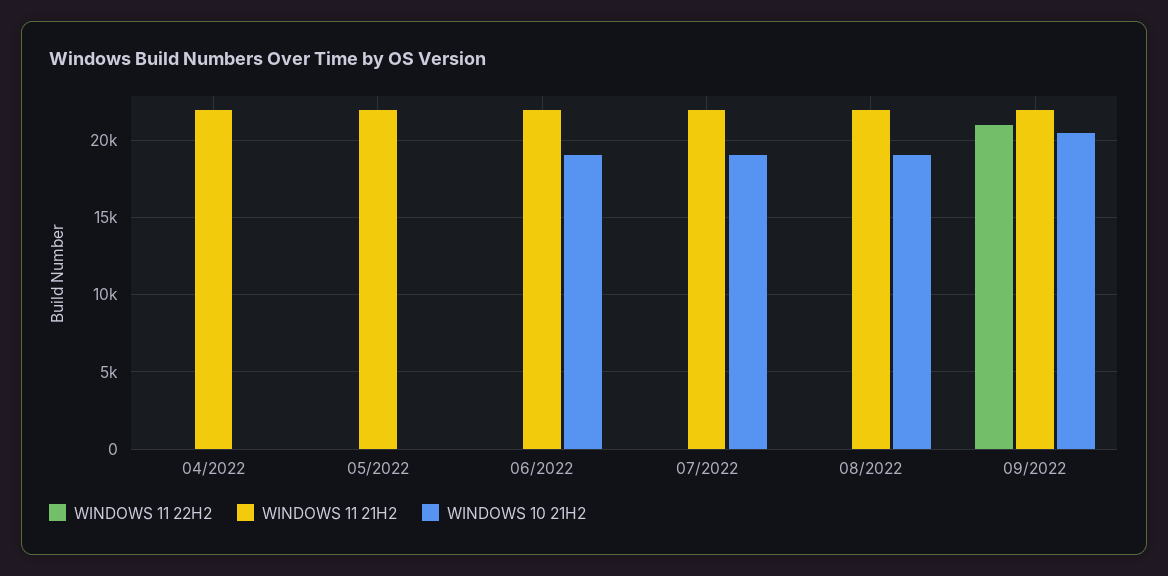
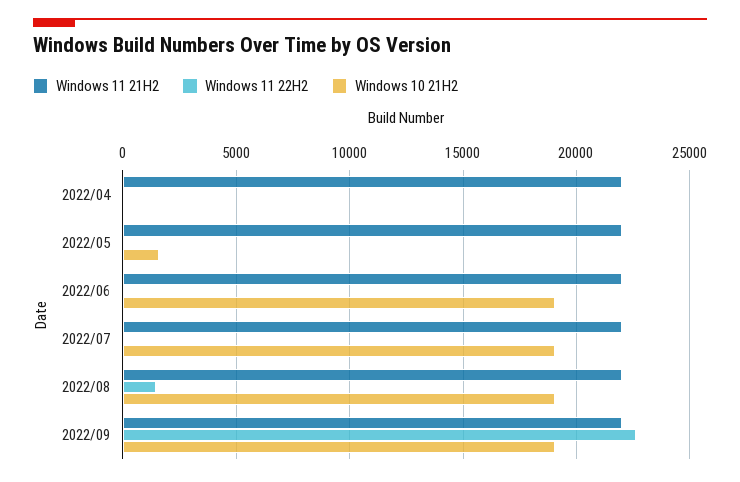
WINDOWS 10 21H2, 05/2022: 0 -> 1500
WINDOWS 11 22H2, 08/2022: 0 -> 1500
WINDOWS 11 22H2, 09/2022: 21000 -> 22500
WINDOWS 10 21H2, 09/2022: 20500 -> 19000

